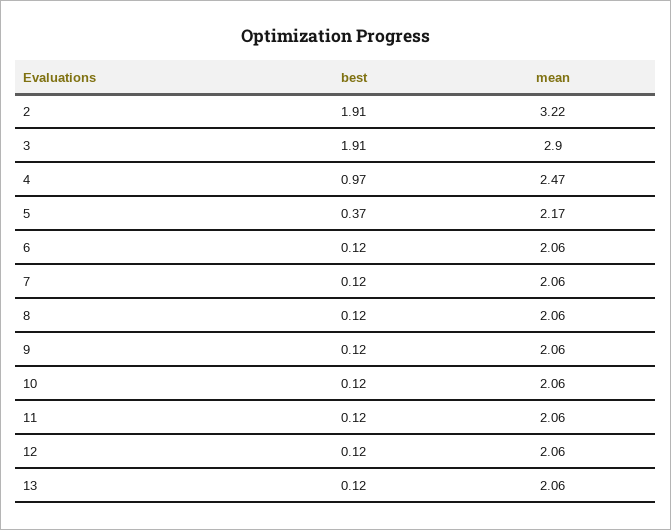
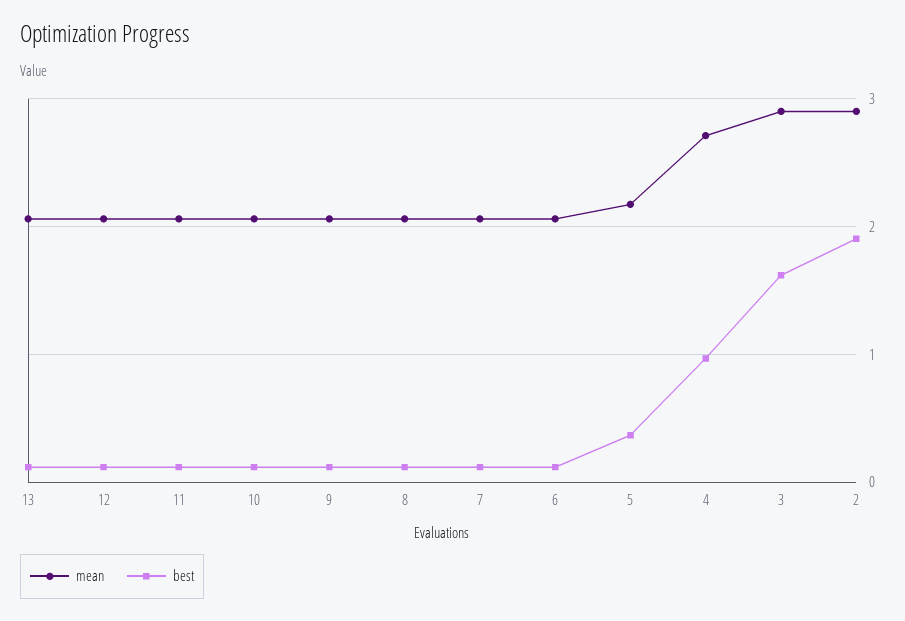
mean, 2: 3.22 -> 2.9
best, 3: 1.91 -> 1.6
mean, 4: 2.47 -> 2.7

